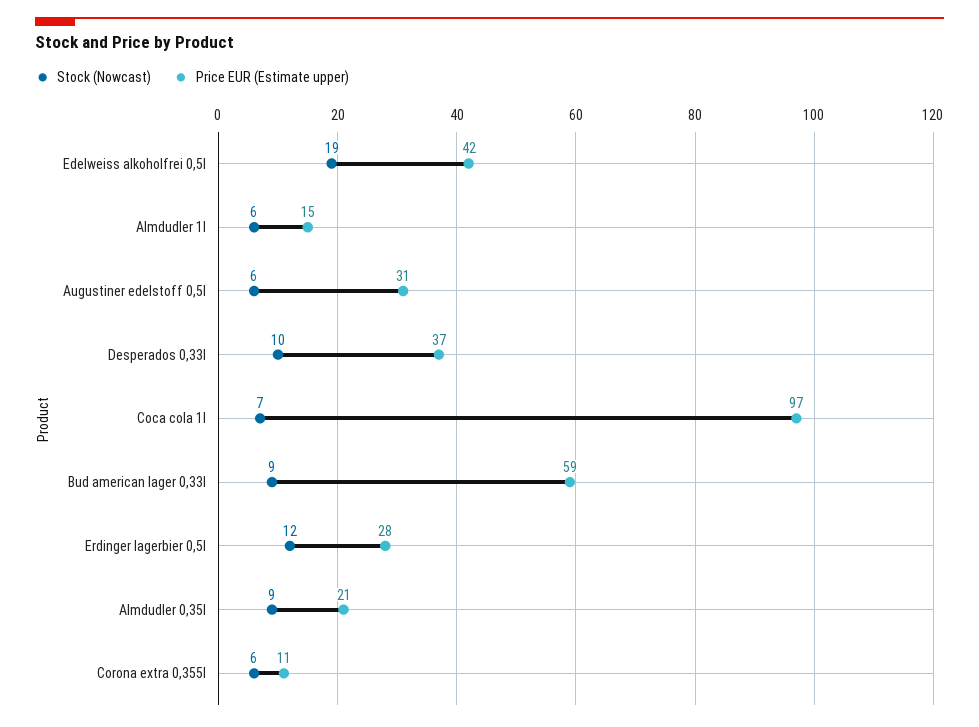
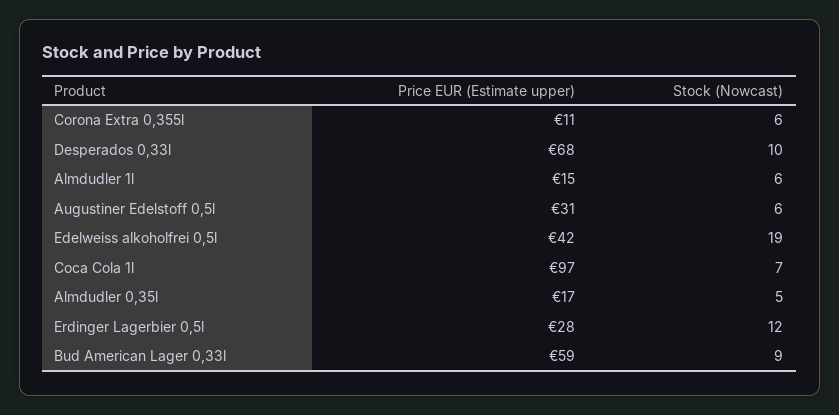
Price EUR (Estimate upper), Desperados 0,33l: 37 -> 68
Stock (Nowcast), Almdudler 0,35l: 9 -> 5
Price EUR (Estimate upper), Almdudler 0,35l: 21 -> 17

